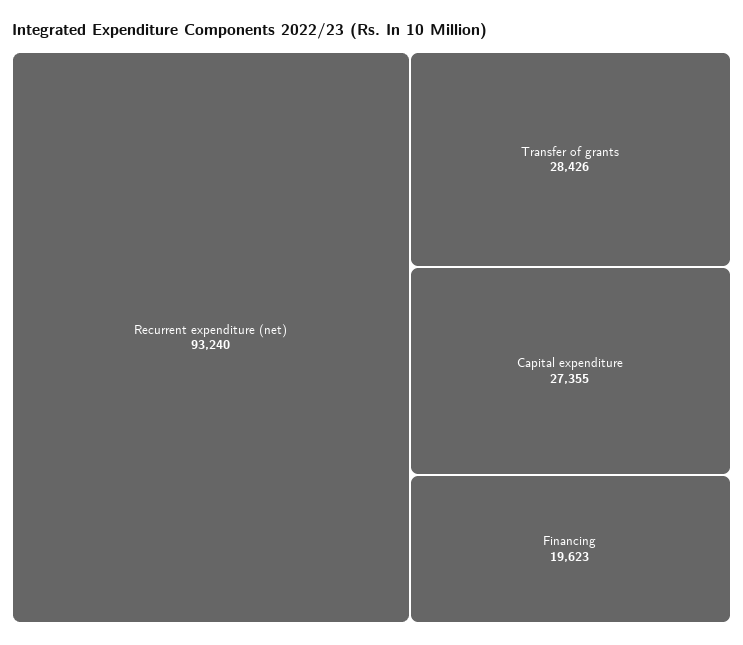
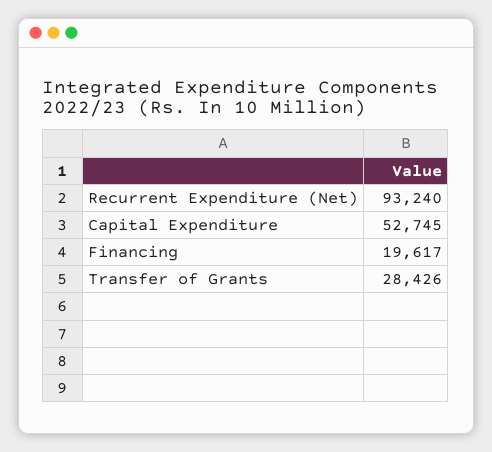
Capital expenditure: 27355 -> 52745
Financing: 19623 -> 19617

